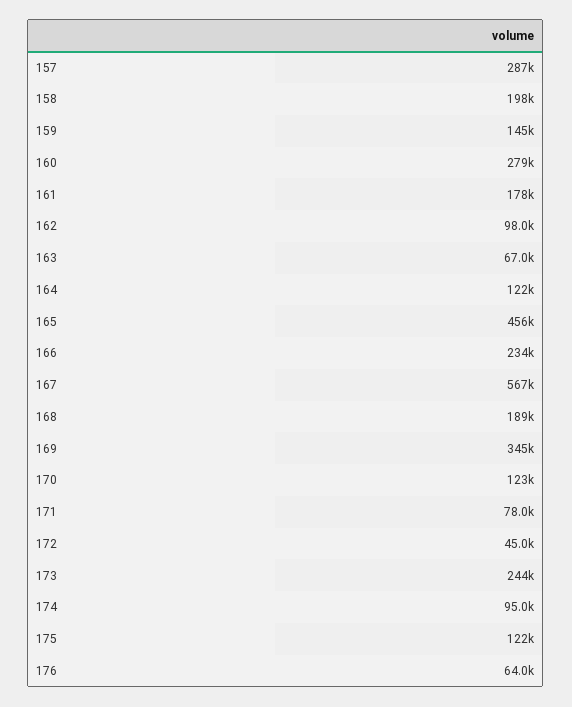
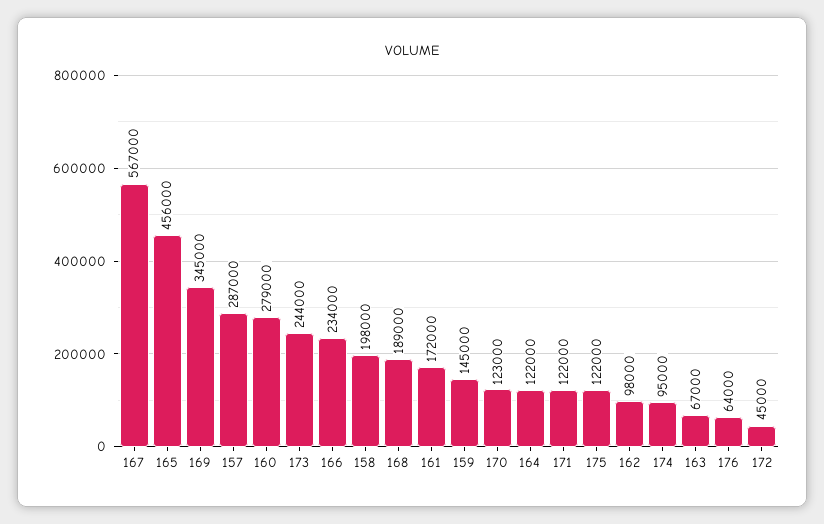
161: 178000 -> 172000
171: 78000 -> 122000

